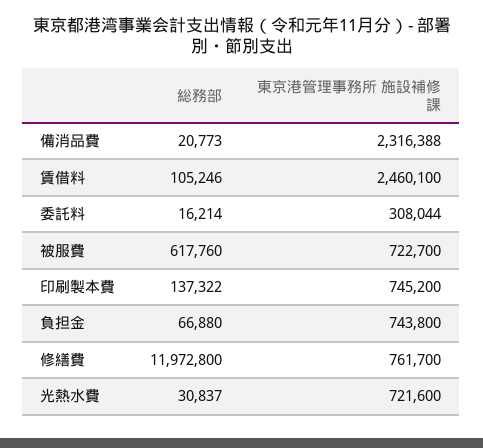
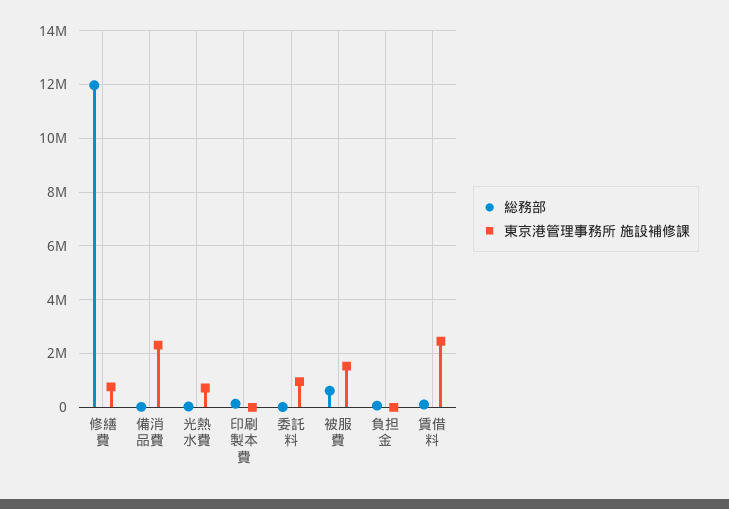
東京港管理事務所 施設補修課, 委託料: 308044 -> 1000000
東京港管理事務所 施設補修課, 被服費: 722700 -> 1500000
東京港管理事務所 施設補修課, 印刷製本費: 745200 -> 0
東京港管理事務所 施設補修課, 負担金: 743800 -> 0

